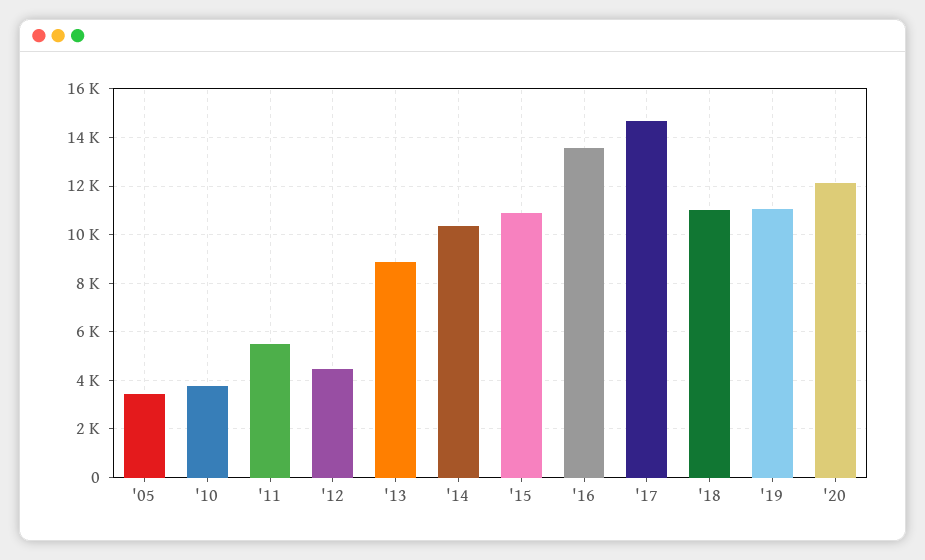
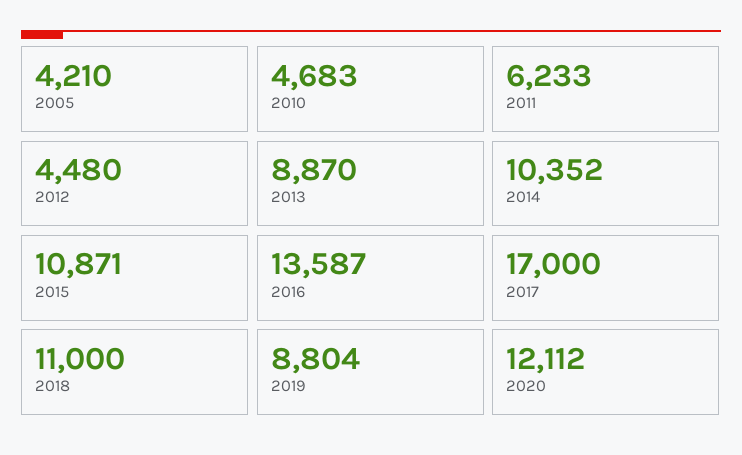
'05: 3500 -> 4210
'10: 3750 -> 4683
'11: 5500 -> 6233
'17: 14750 -> 17000
'19: 11000 -> 8804

